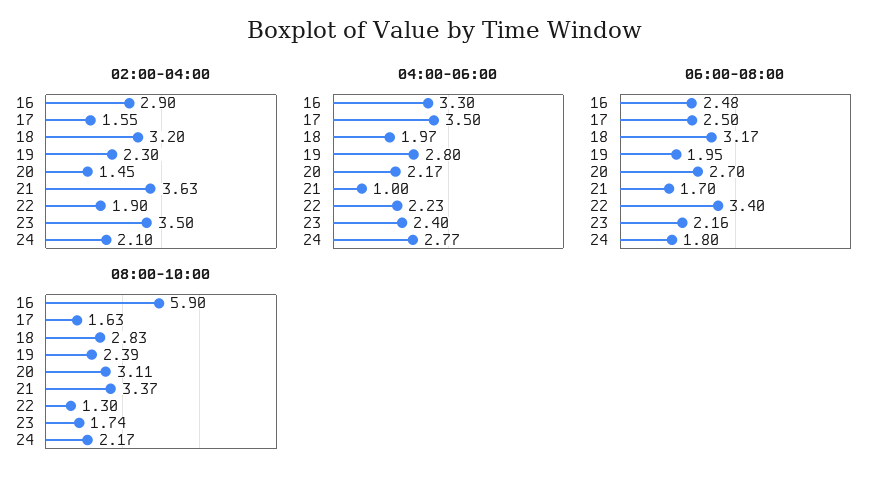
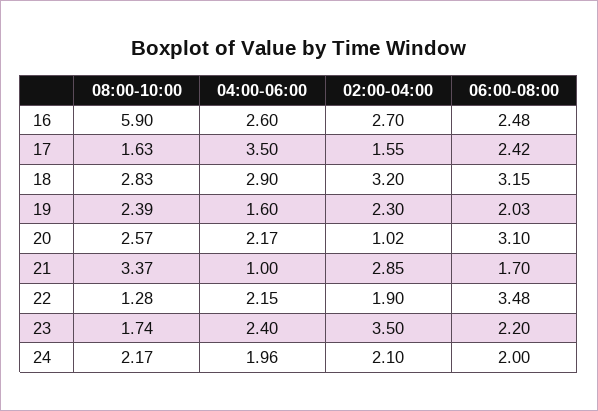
02:00-04:00, 16: 2.9 -> 2.7
02:00-04:00, 20: 1.45 -> 1.02
02:00-04:00, 21: 3.63 -> 2.85
04:00-06:00, 16: 3.3 -> 2.6
04:00-06:00, 18: 1.97 -> 2.9
04:00-06:00, 19: 2.8 -> 1.6
04:00-06:00, 22: 2.23 -> 2.15
04:00-06:00, 24: 2.77 -> 1.96
06:00-08:00, 17: 2.5 -> 2.42
06:00-08:00, 18: 3.17 -> 3.15
06:00-08:00, 19: 1.95 -> 2.03
06:00-08:00, 20: 2.7 -> 3.1
06:00-08:00, 22: 3.4 -> 3.48
06:00-08:00, 23: 2.16 -> 2.2
06:00-08:00, 24: 1.8 -> 2
08:00-10:00, 20: 3.11 -> 2.57
08:00-10:00, 22: 1.3 -> 1.28

